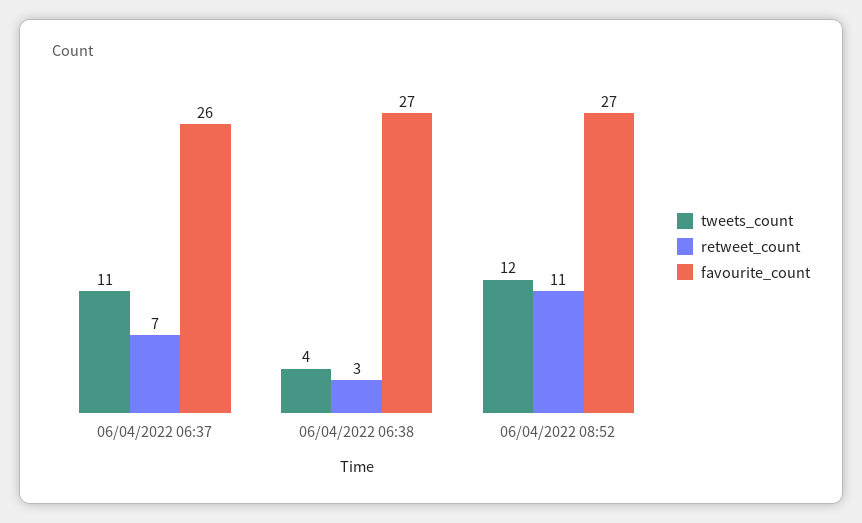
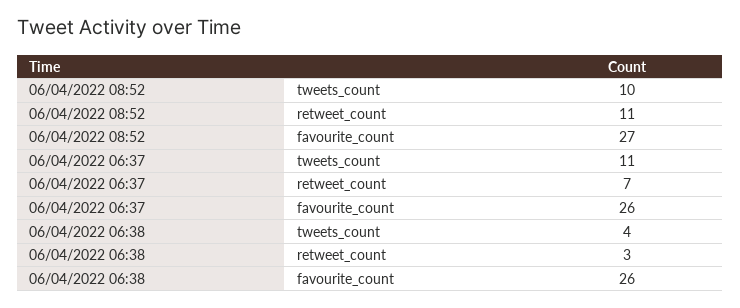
favourite_count, 06/04/2022 06:38: 27 -> 26
tweets_count, 06/04/2022 08:52: 12 -> 10

